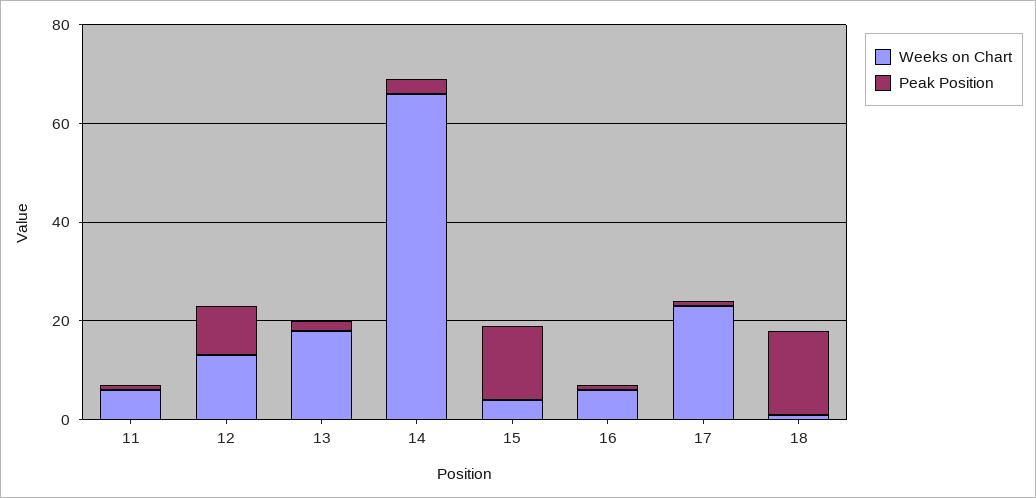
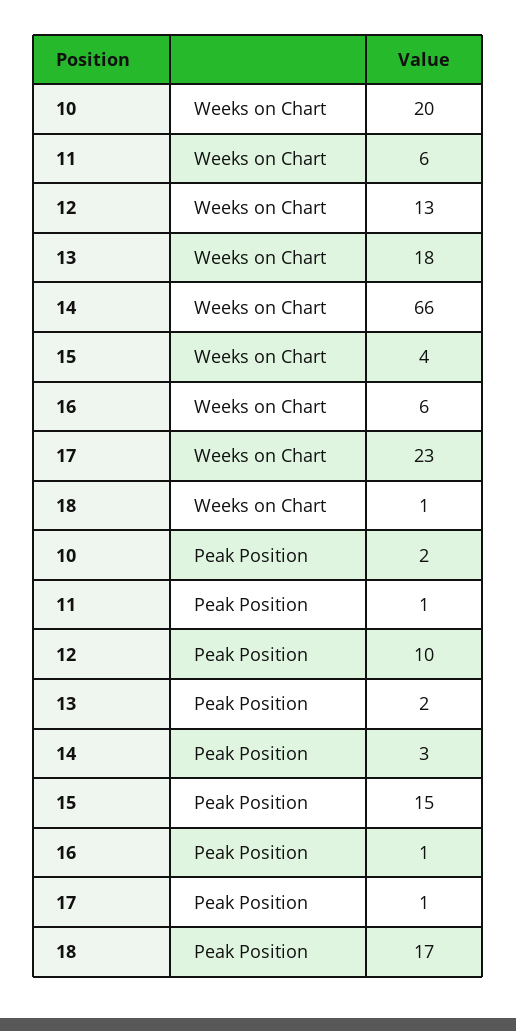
Weeks on Chart, 10: none -> 20
Peak Position, 10: none -> 2

